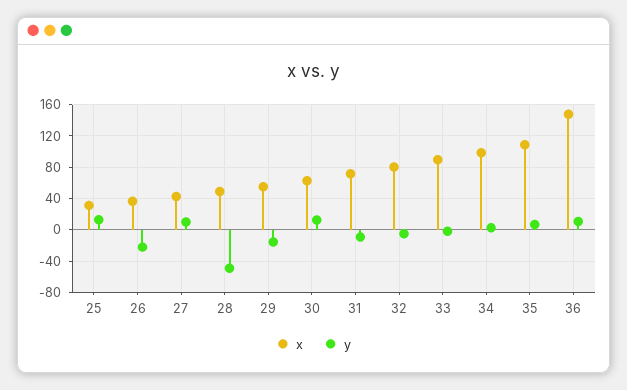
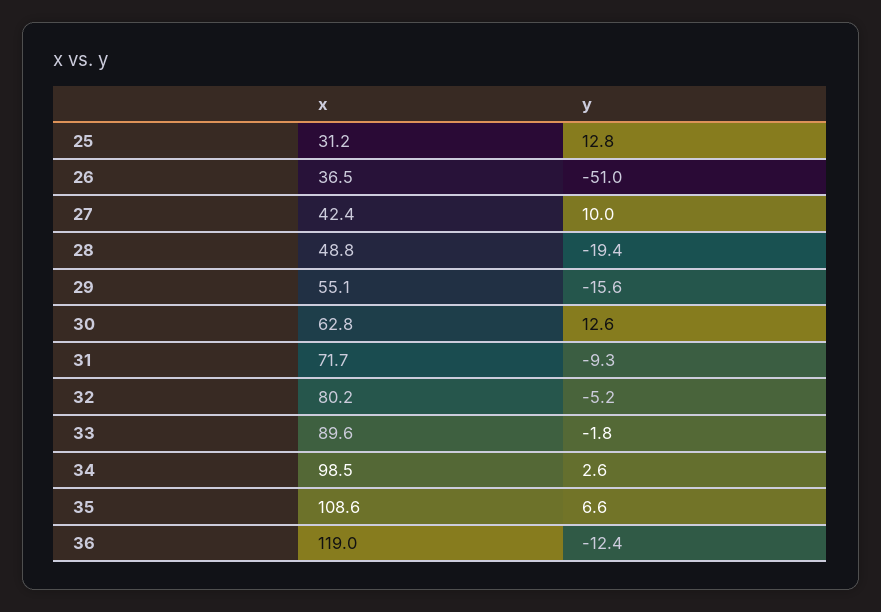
y, 26: -20 -> -51
y, 28: -50 -> -19.4
x, 36: 150 -> 119
y, 36: 10 -> -12.4

